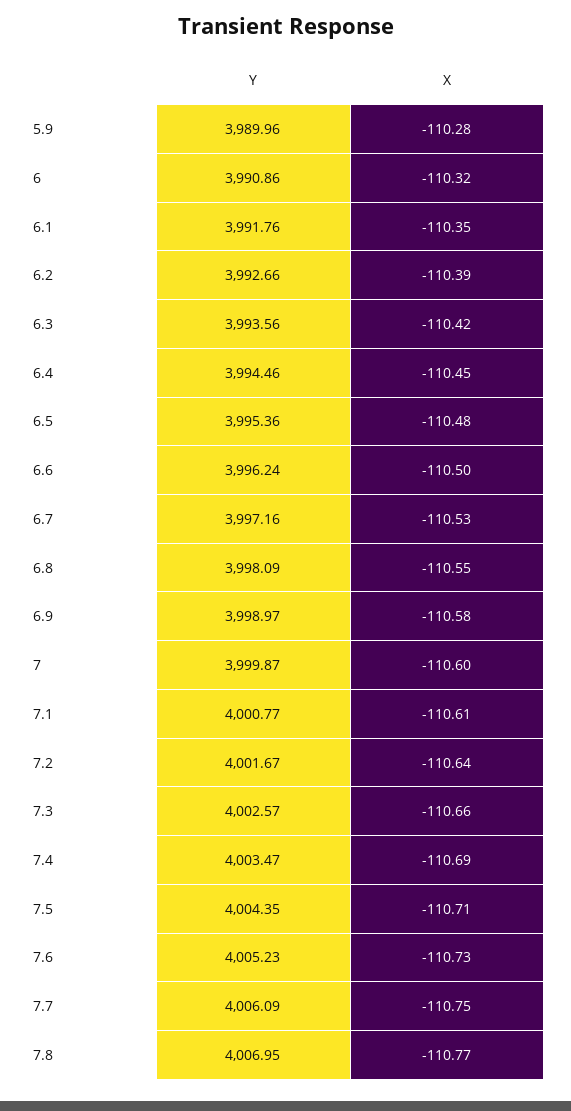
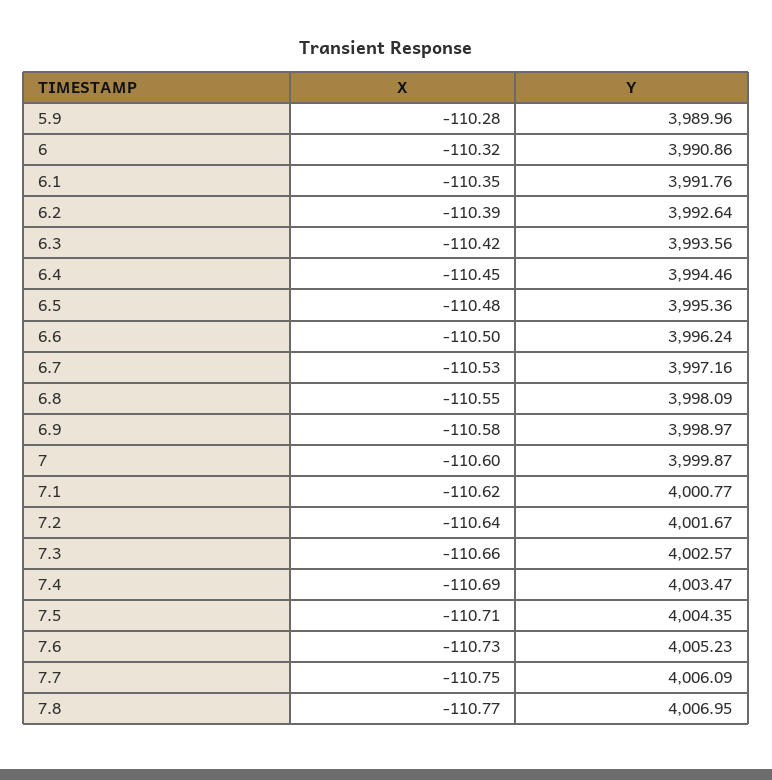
Y, 6.2: 3992.66 -> 3992.64
X, 7.1: -110.61 -> -110.62

